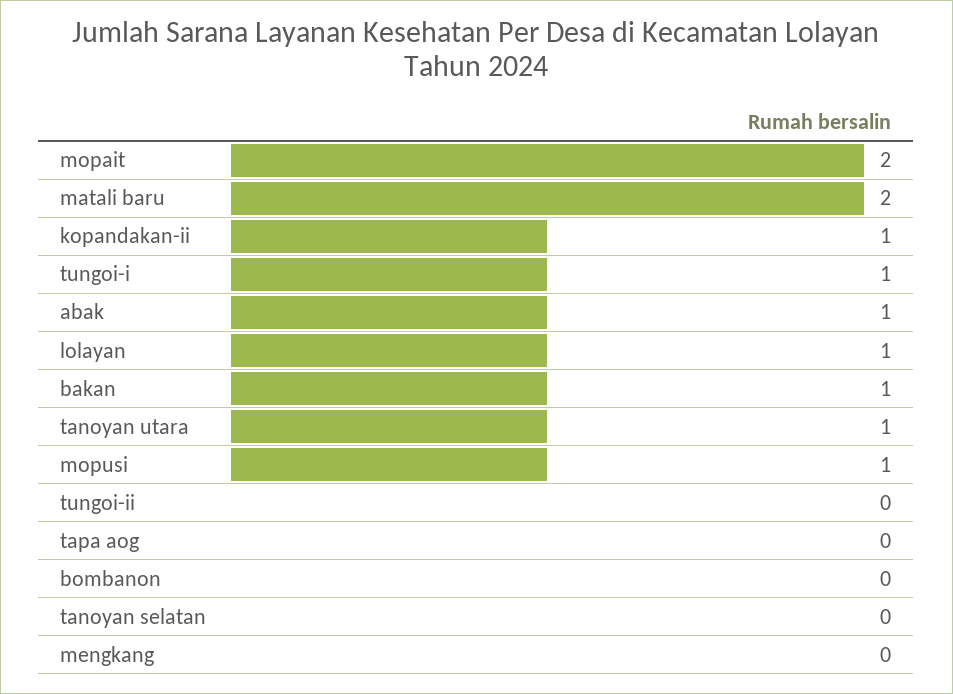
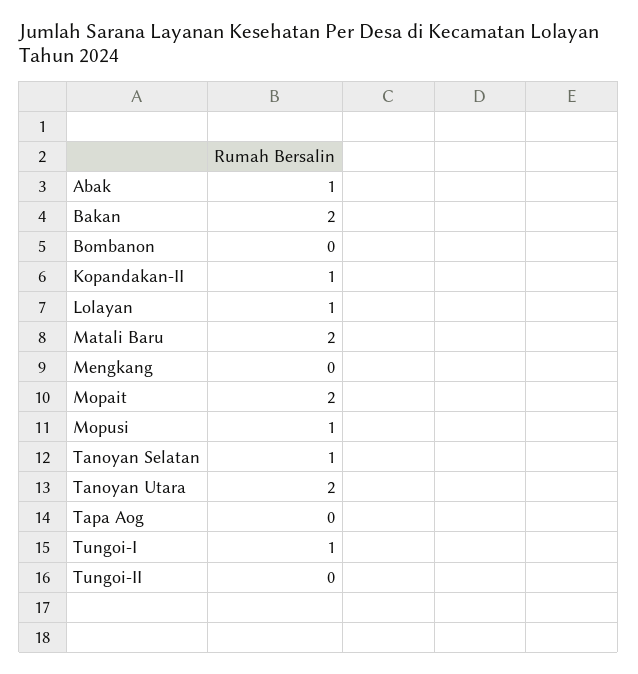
bakan: 1 -> 2
tanoyan utara: 1 -> 2
tanoyan selatan: 0 -> 1

